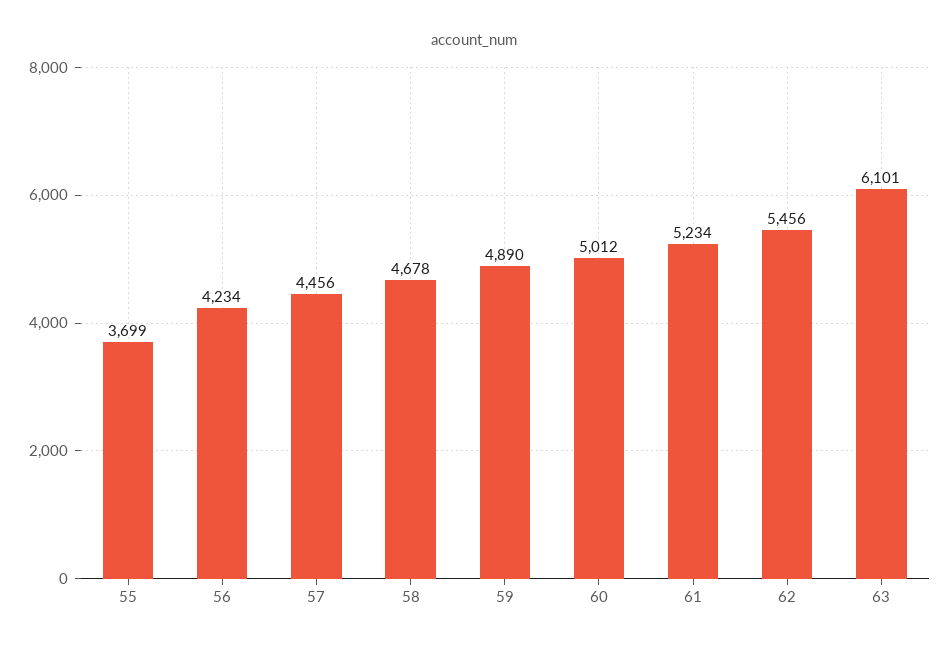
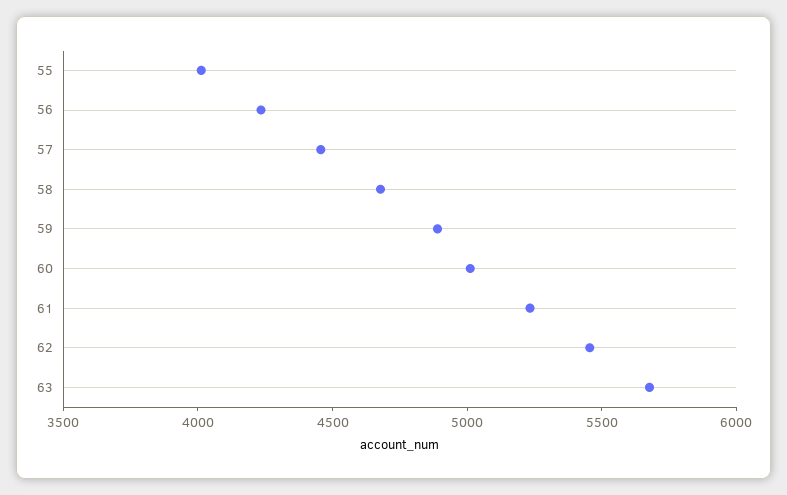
55: 3699 -> 4000
63: 6101 -> 5700

